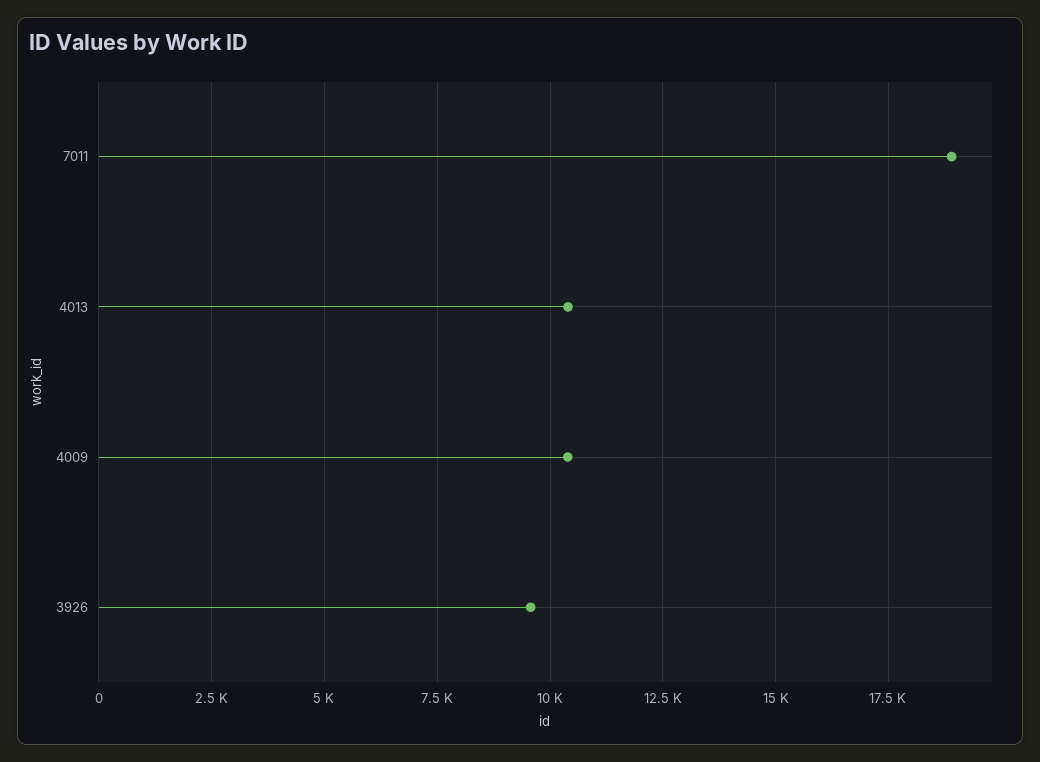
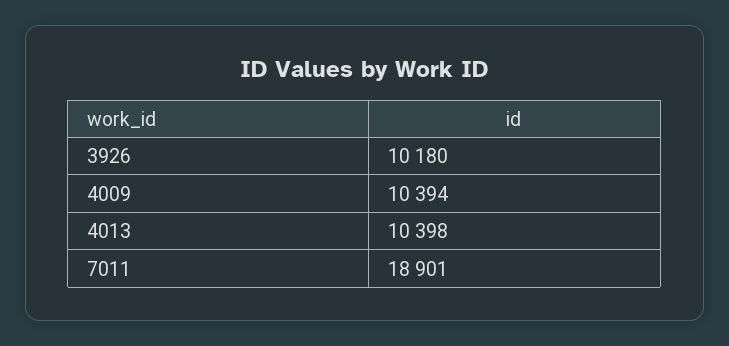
3926: 9500 -> 10180

